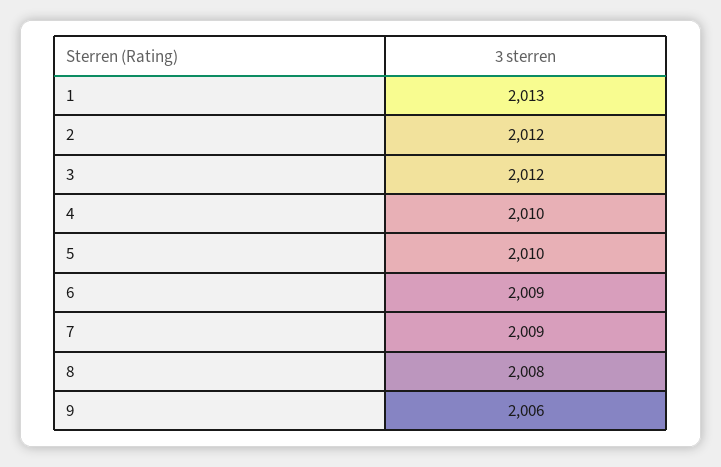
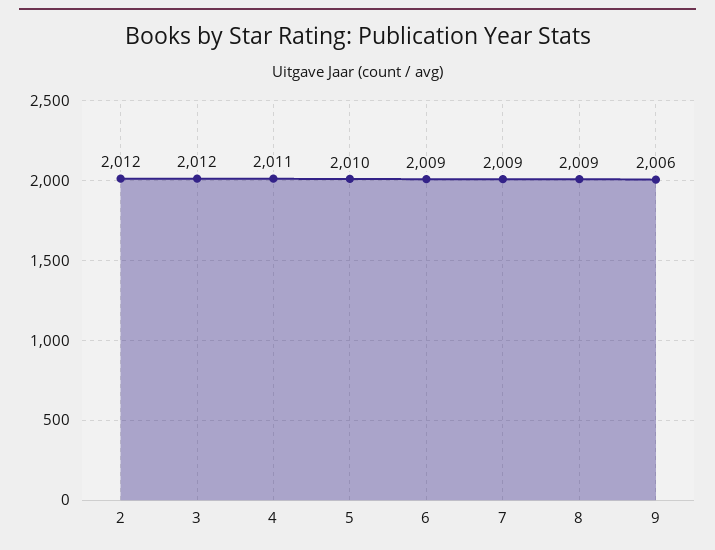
1: 2013 -> none
4: 2010 -> 2011
8: 2008 -> 2009

